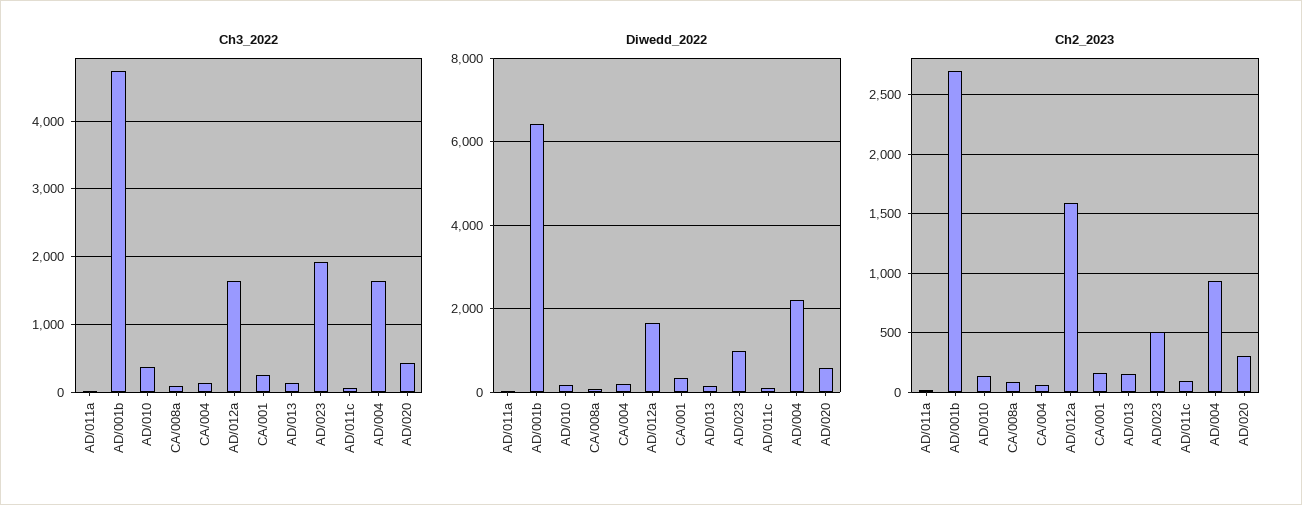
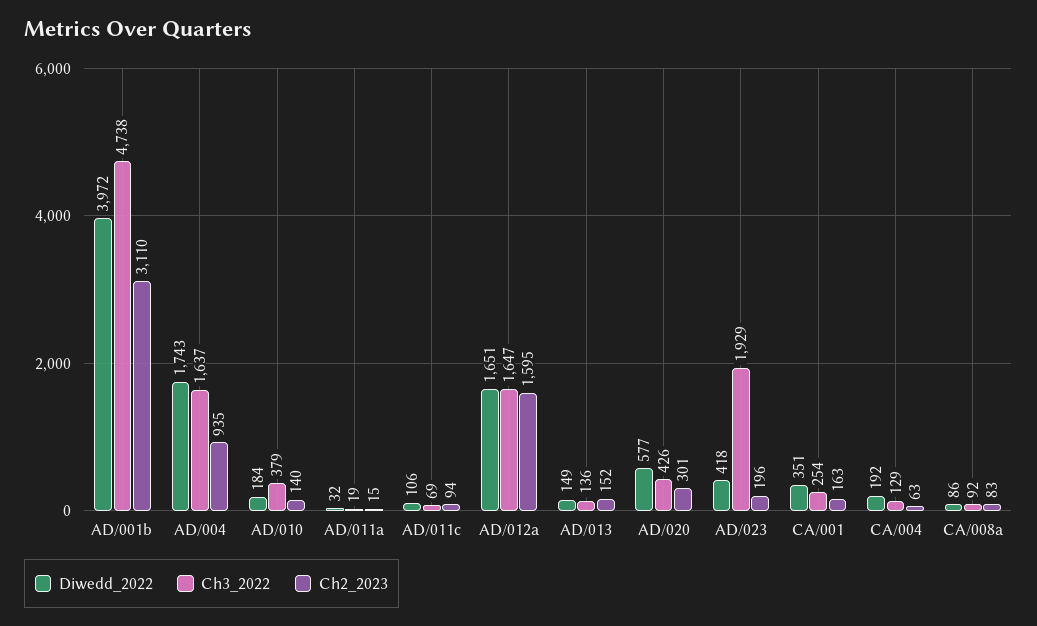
Diwedd_2022, AD/001b: 6400 -> 3972
Diwedd_2022, AD/023: 1000 -> 418
Diwedd_2022, AD/004: 2200 -> 1743
Ch2_2023, AD/001b: 2700 -> 3110
Ch2_2023, AD/023: 500 -> 196

